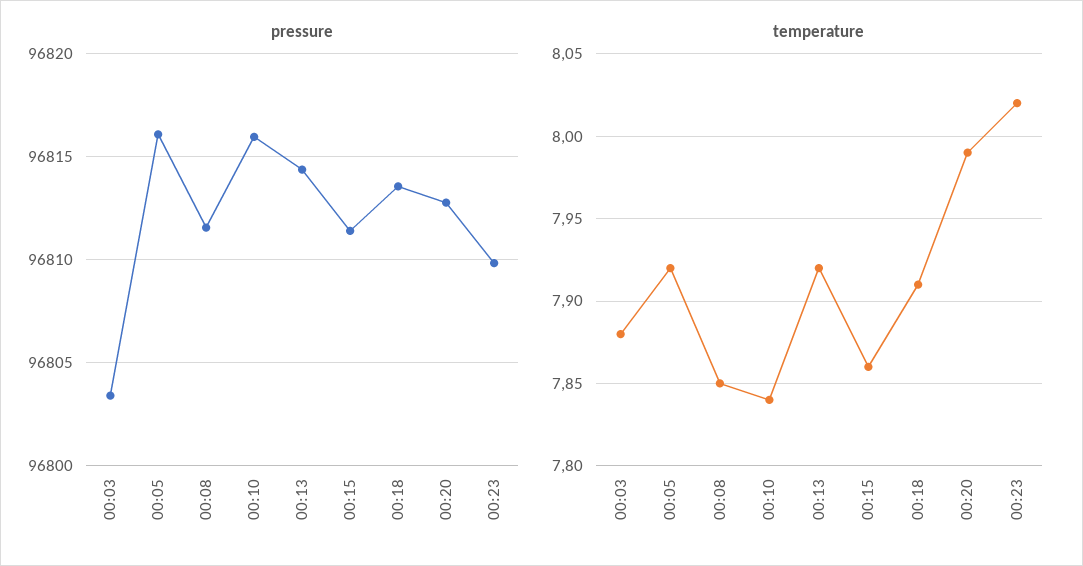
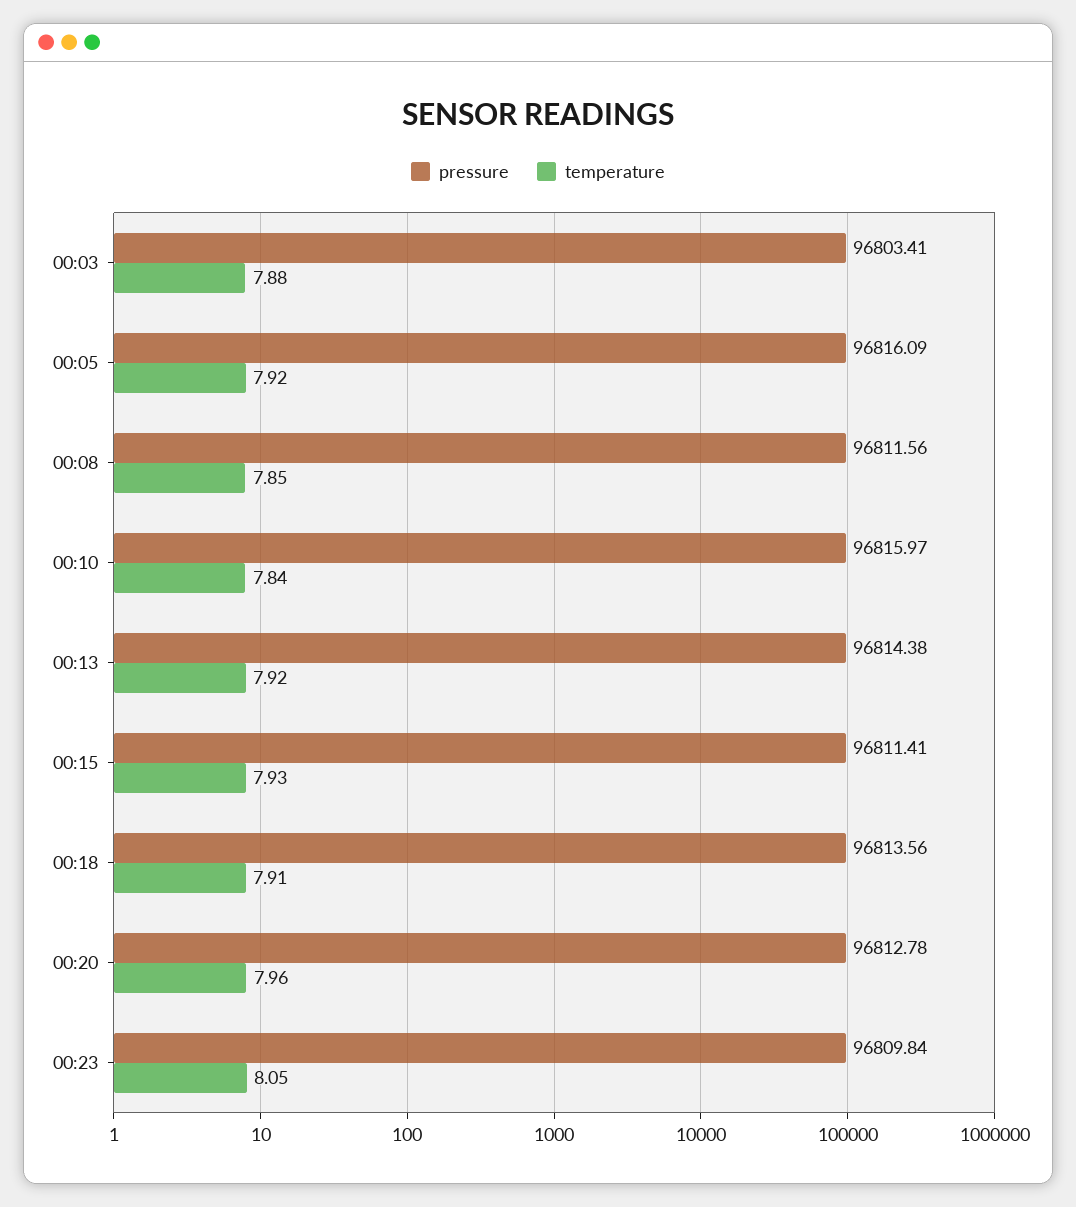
temperature, 00:15: 7.86 -> 7.93
temperature, 00:20: 7.99 -> 7.96
temperature, 00:23: 8.02 -> 8.05

